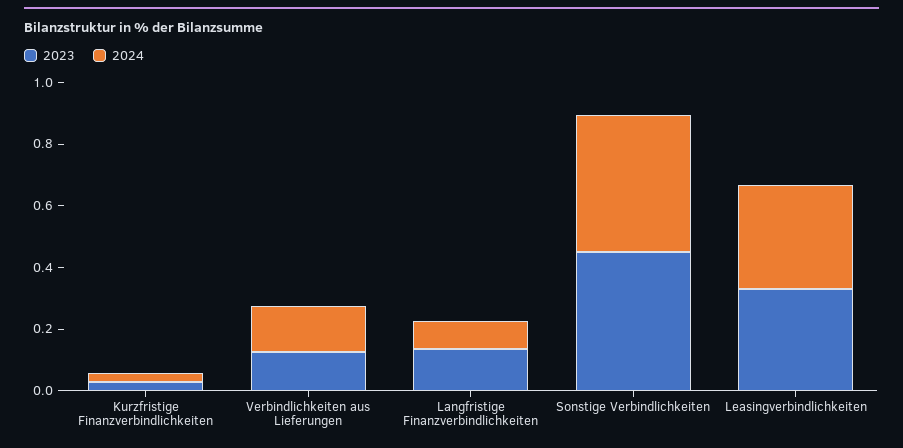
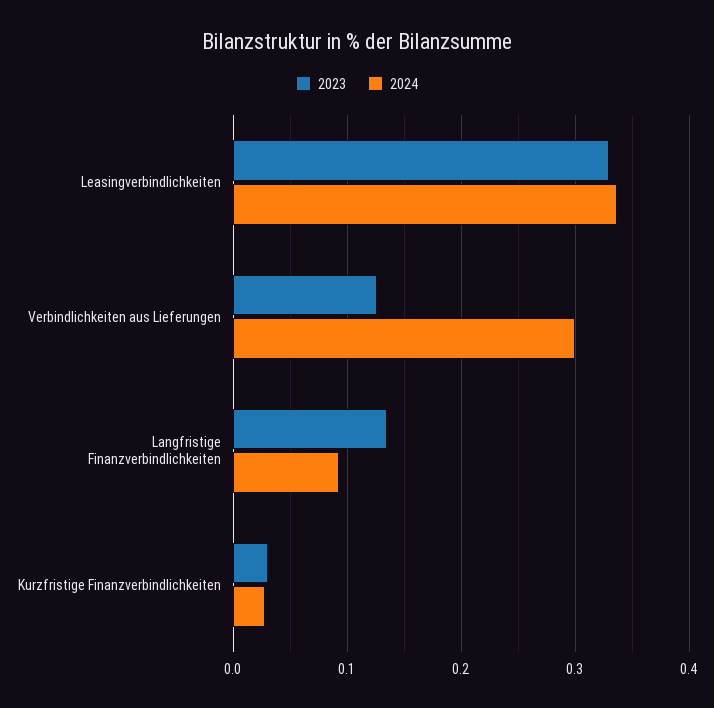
2024, Verbindlichkeiten aus Lieferungen: 0.15 -> 0.3
2023, Sonstige Verbindlichkeiten: 0.45 -> none
2024, Sonstige Verbindlichkeiten: 0.45 -> none

